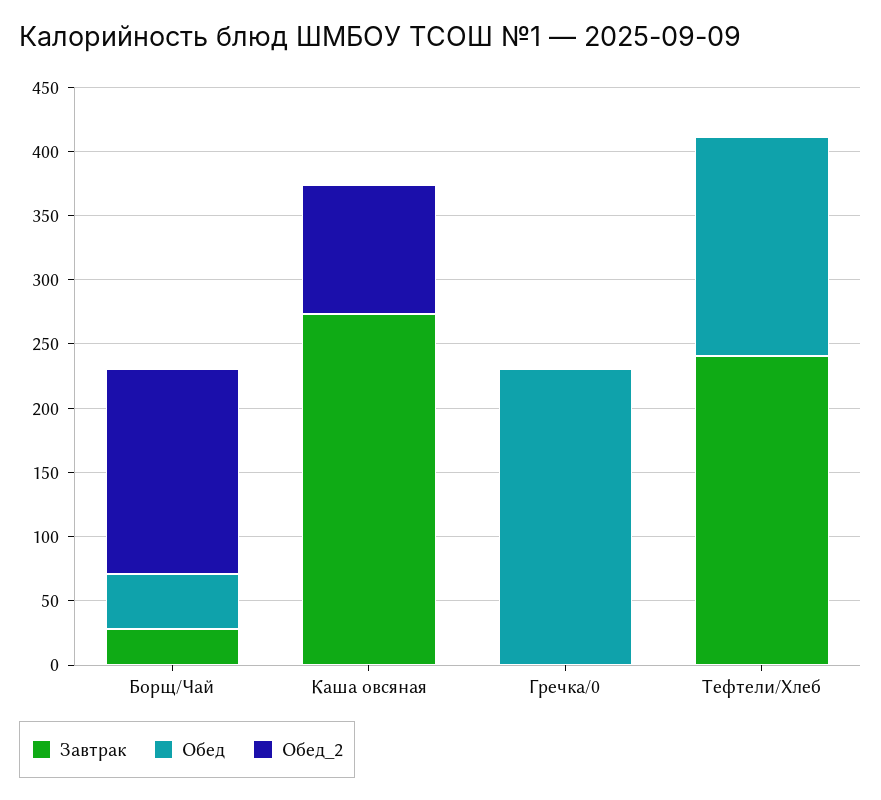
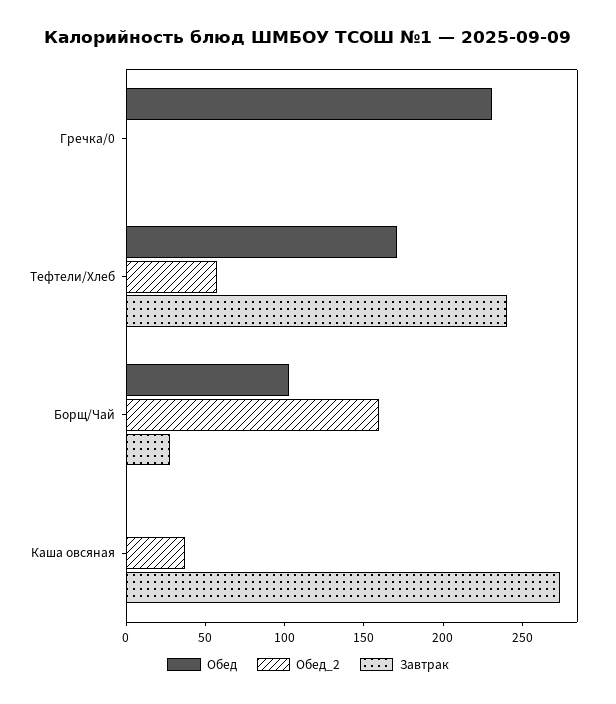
Обед, Борщ/Чай: 40 -> 100
Обед_2, Каша овсяная: 100 -> 40
Обед_2, Тефтели/Хлеб: 0 -> 60

